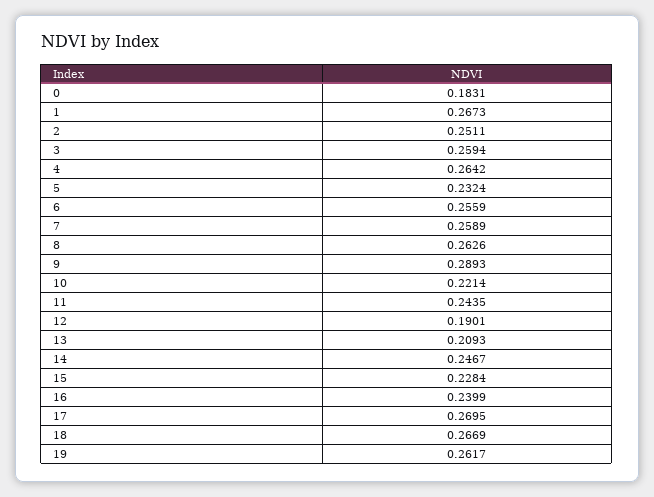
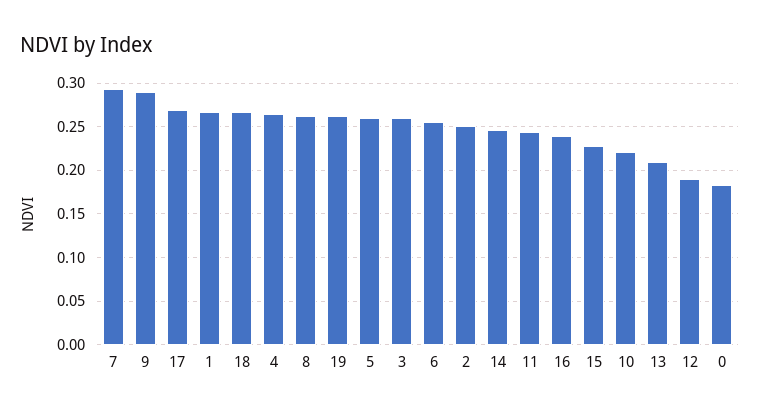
5: 0.2324 -> 0.26
7: 0.2589 -> 0.29

